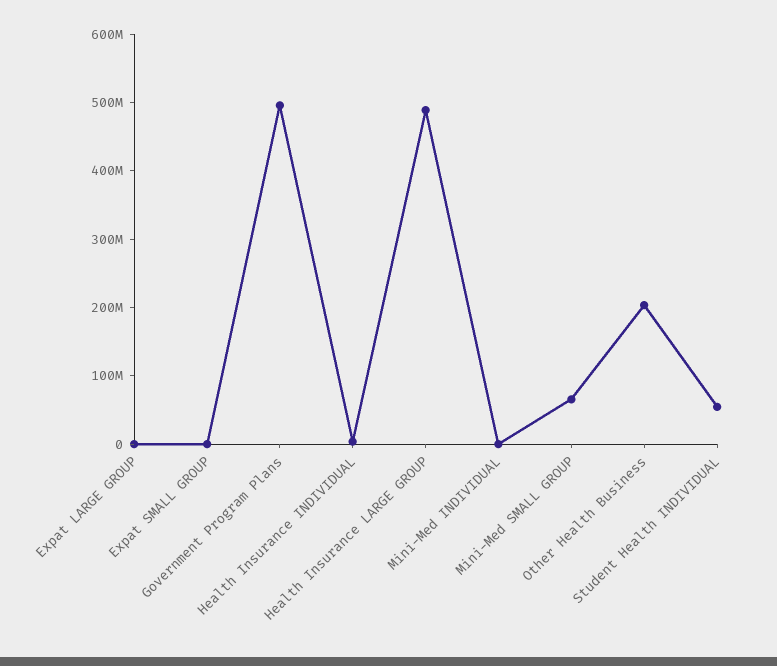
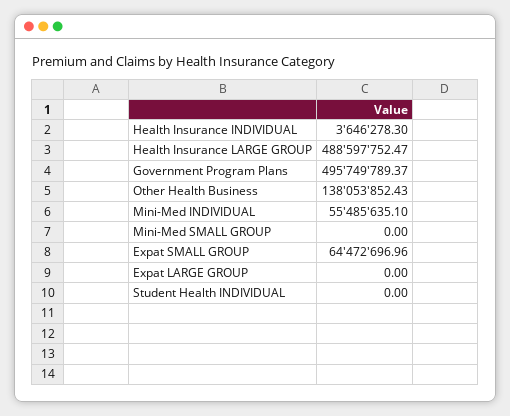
Expat SMALL GROUP: 0 -> 64472696.96
Mini-Med INDIVIDUAL: 0 -> 55485635.1
Mini-Med SMALL GROUP: 60000000 -> 0
Other Health Business: 200000000 -> 138053852.43
Student Health INDIVIDUAL: 60000000 -> 0

